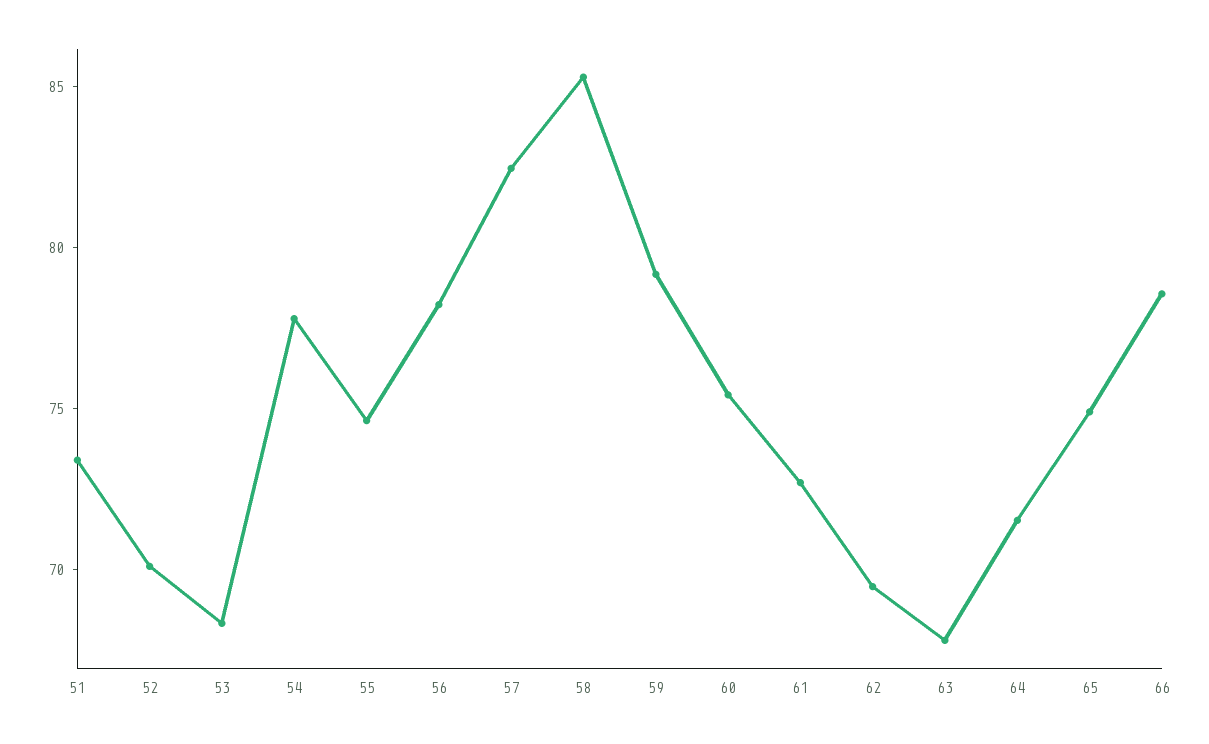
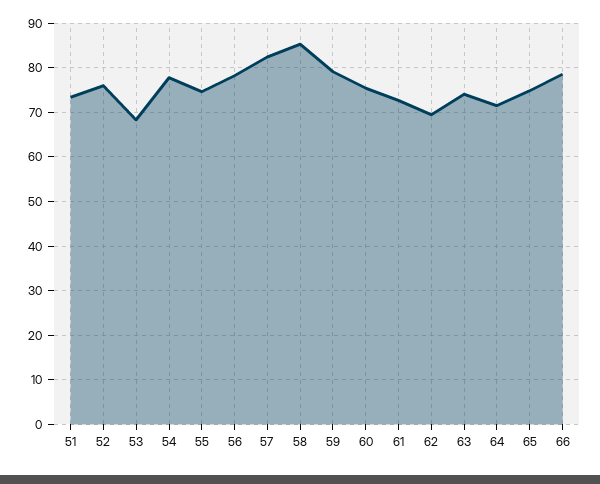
52: 70 -> 76
63: 68 -> 74

